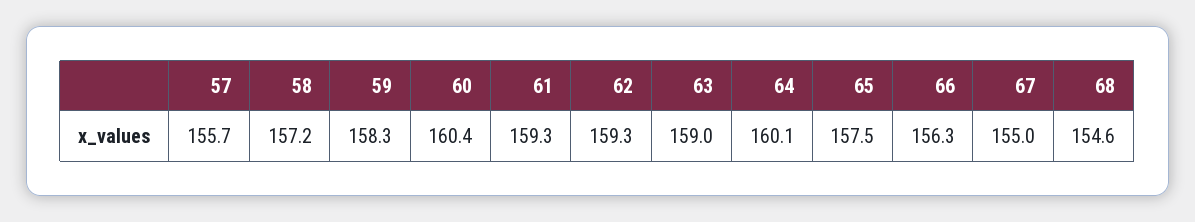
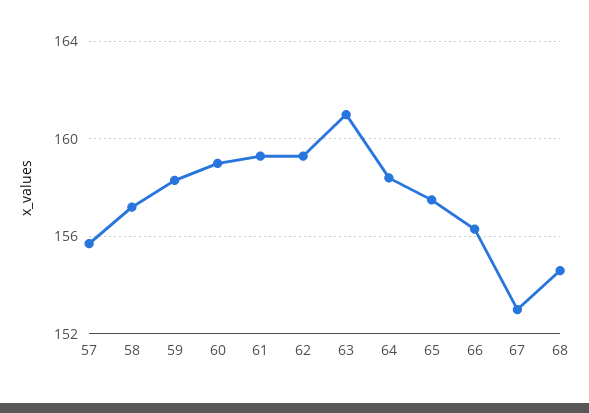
60: 160.4 -> 159
63: 159 -> 161
64: 160.1 -> 158.5
67: 155 -> 153

